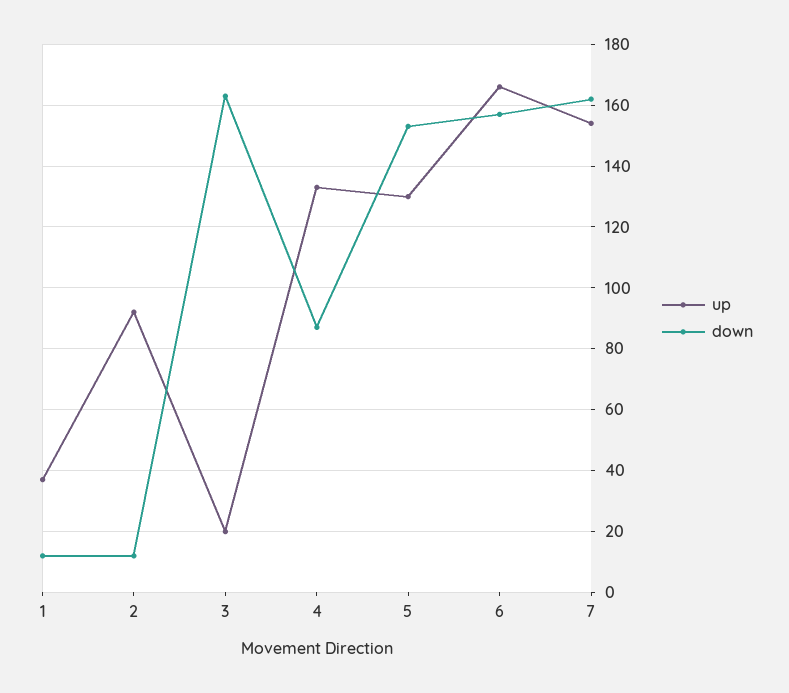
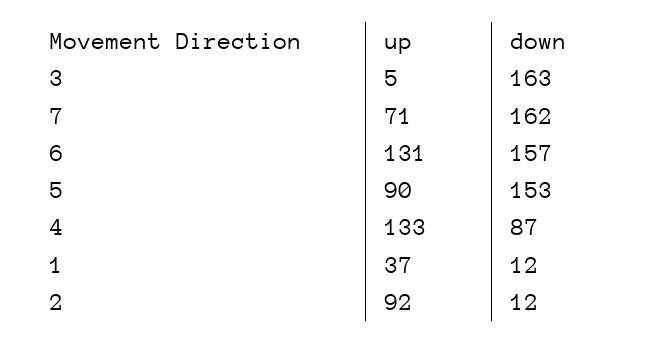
up, 3: 20 -> 5
up, 5: 130 -> 90
up, 6: 165 -> 131
up, 7: 155 -> 71

